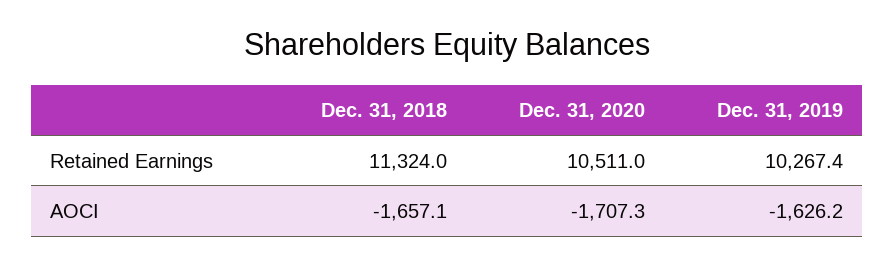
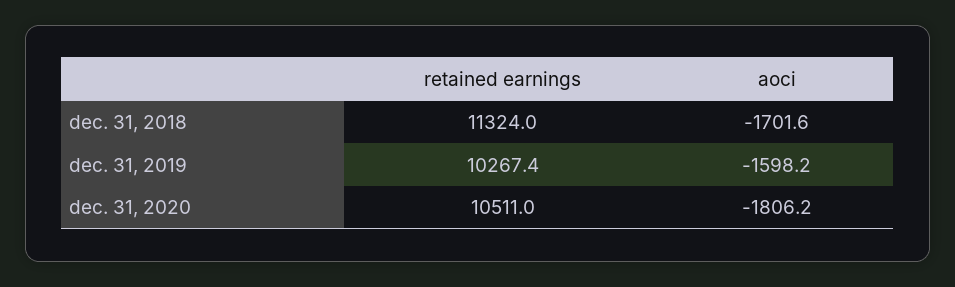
Dec. 31, 2018, AOCI: -1657.1 -> -1701.6
Dec. 31, 2020, AOCI: -1707.3 -> -1806.2
Dec. 31, 2019, AOCI: -1626.2 -> -1598.2

